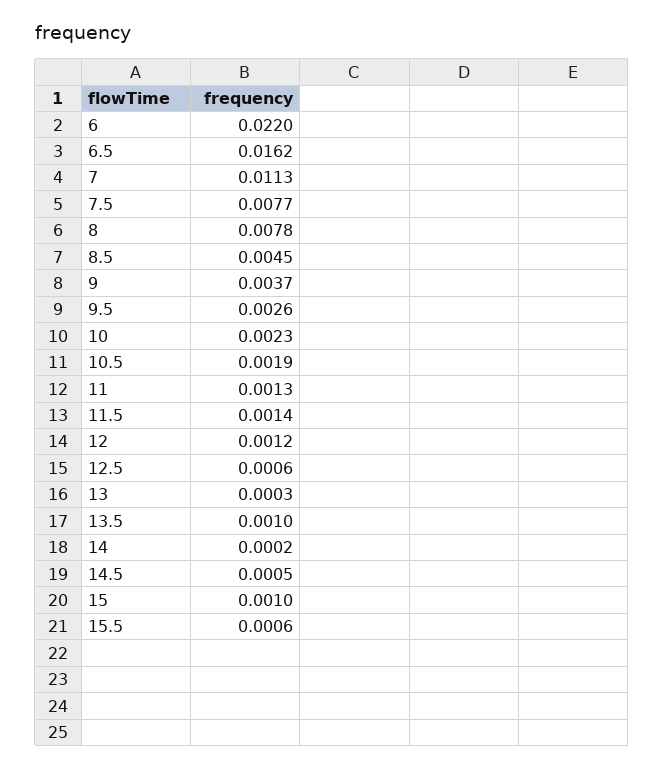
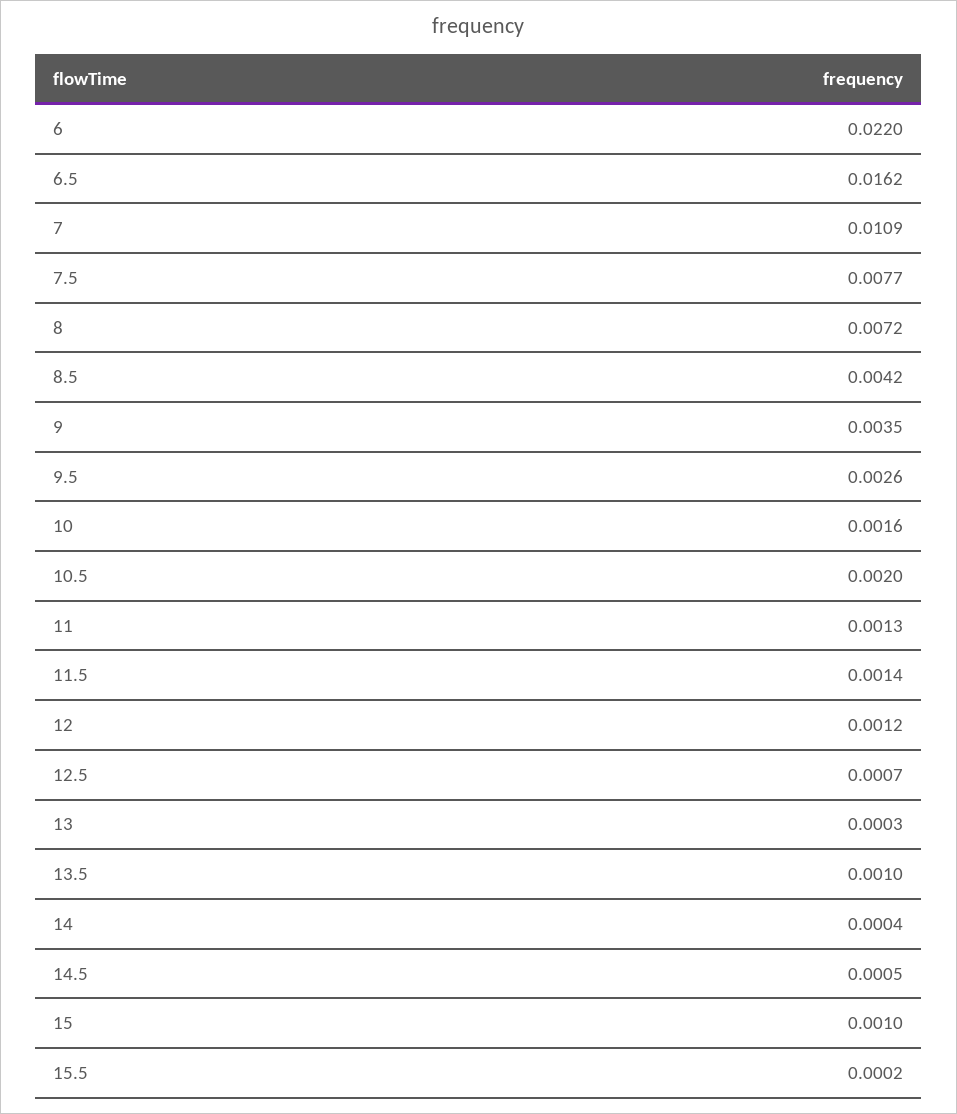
7: 0.0113 -> 0.0109
8: 0.0078 -> 0.0072
8.5: 0.0045 -> 0.0042
9: 0.0037 -> 0.0035
10: 0.0023 -> 0.0016
10.5: 0.0019 -> 0.002
12.5: 0.0006 -> 0.0007
14: 0.0002 -> 0.0004
15.5: 0.0006 -> 0.0002

